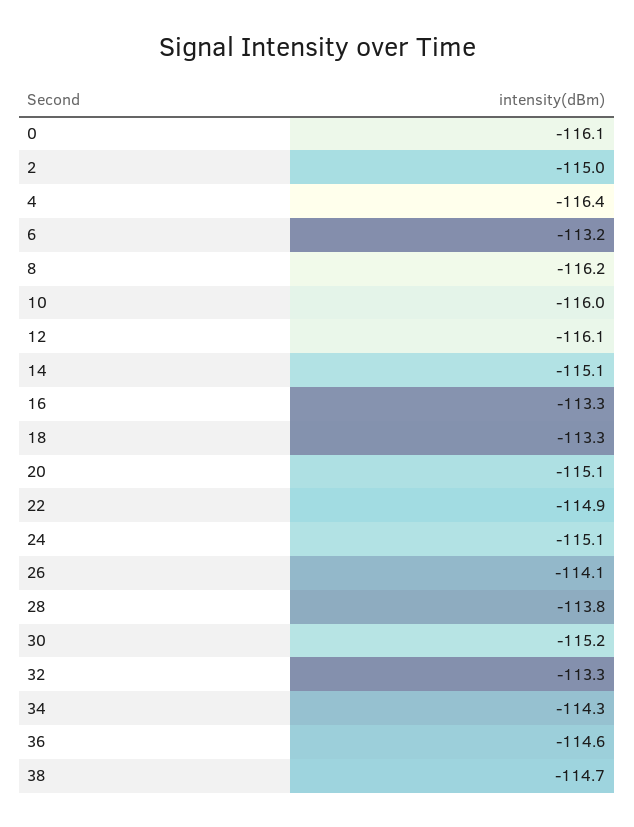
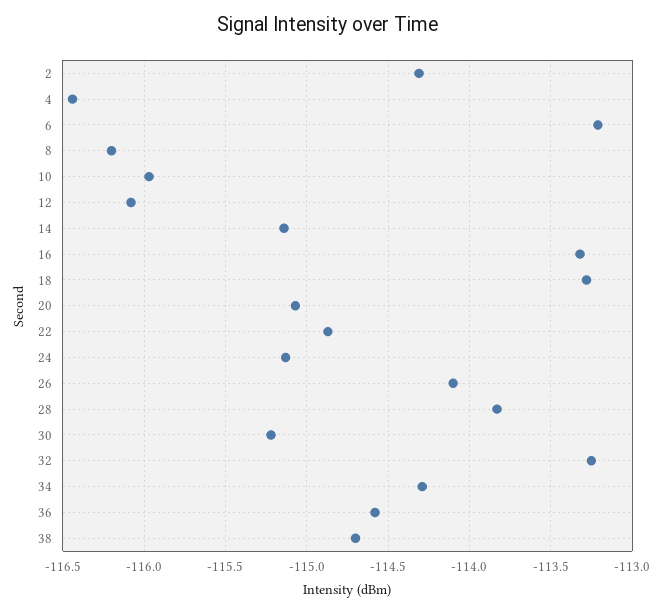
0: -116.1 -> none
2: -115 -> -114.3

